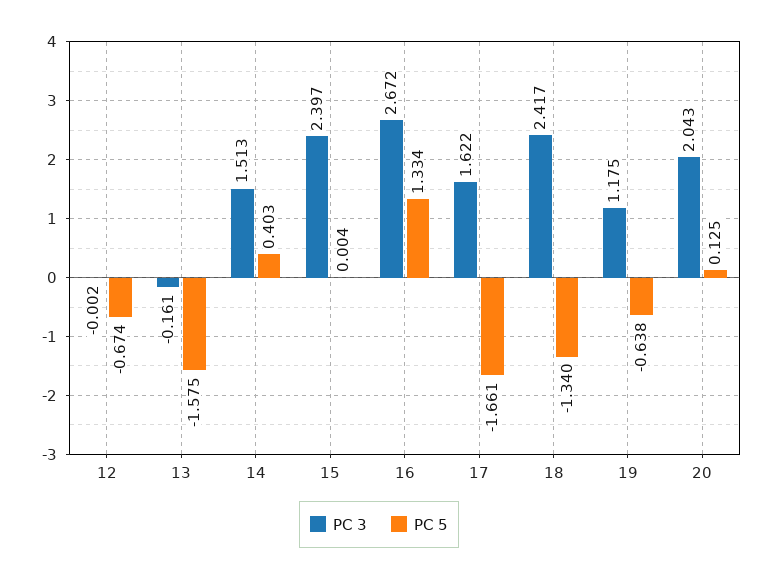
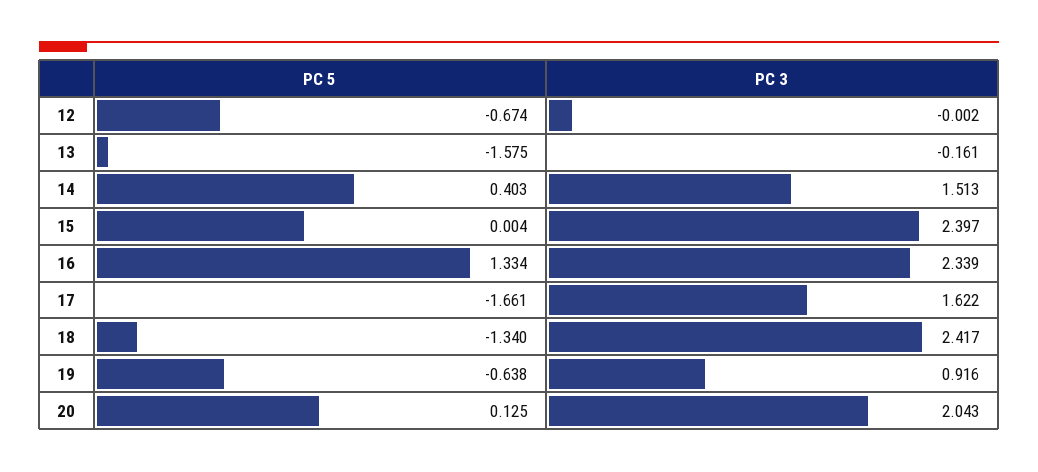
PC 3, 16: 2.672 -> 2.339
PC 3, 19: 1.175 -> 0.916

